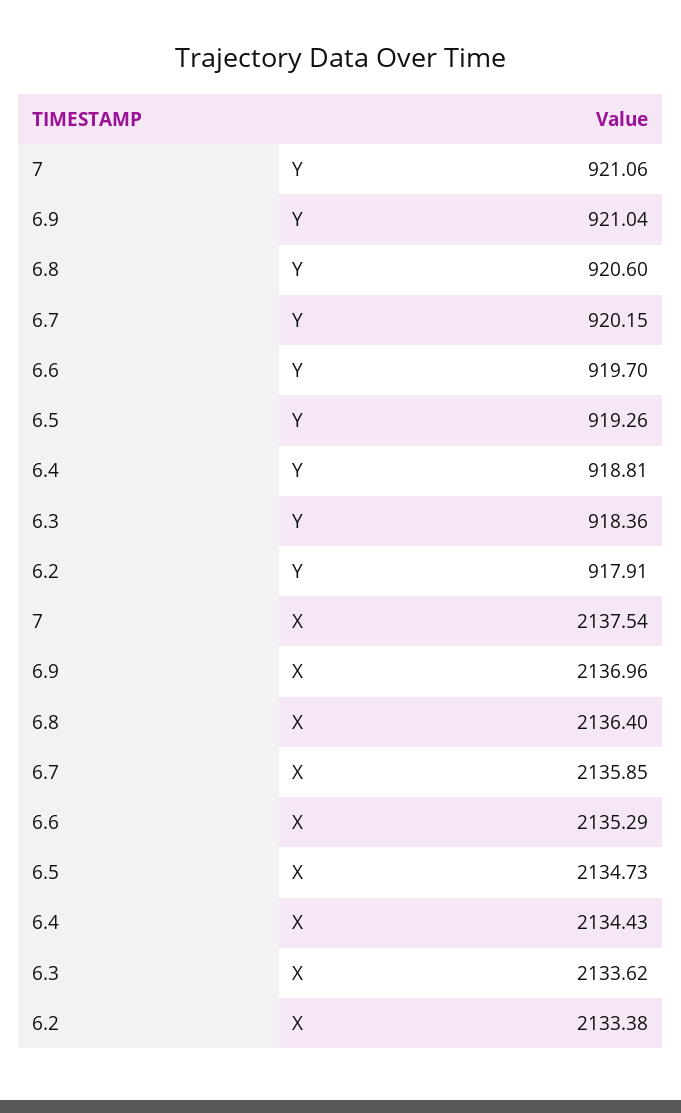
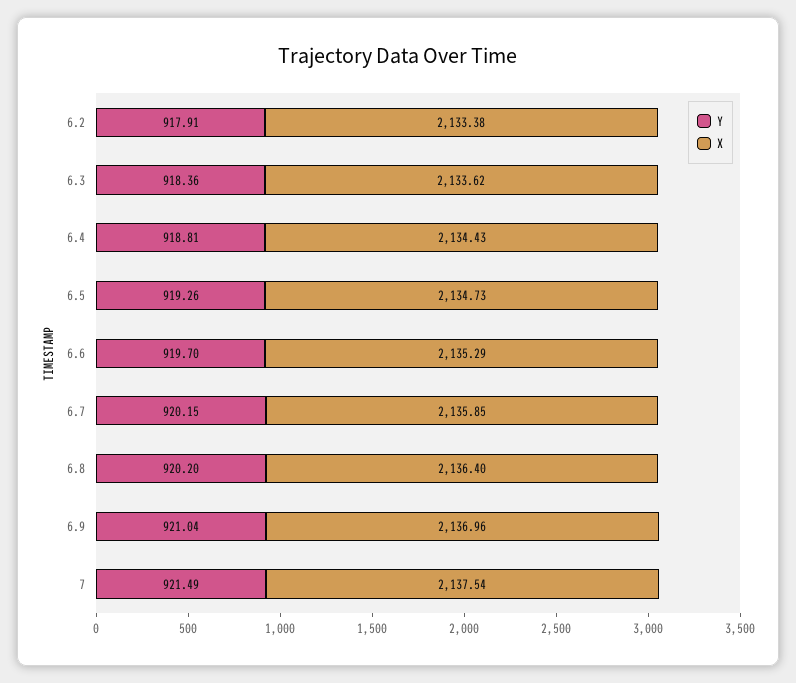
Y, 7: 921.06 -> 921.49
Y, 6.8: 920.6 -> 920.2

